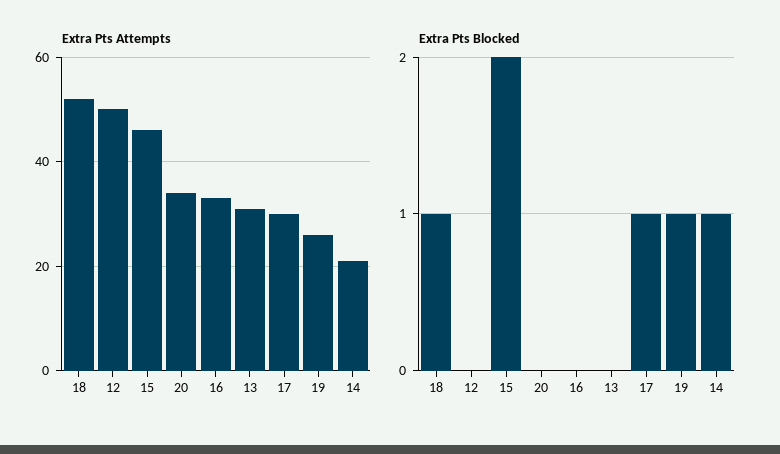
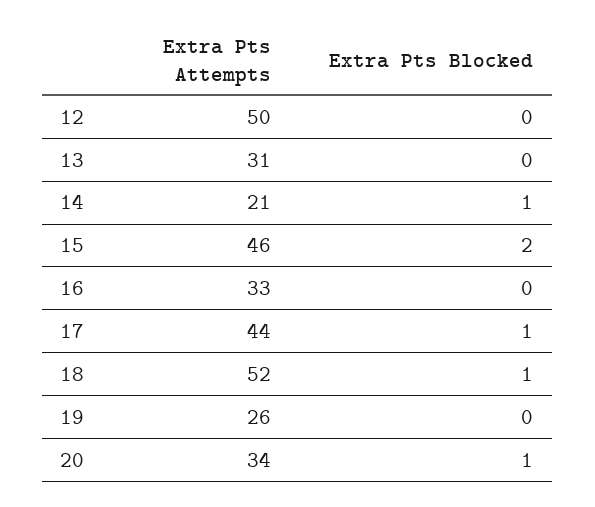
Extra Pts Attempts, 17: 30 -> 44
Extra Pts Blocked, 20: 0 -> 1
Extra Pts Blocked, 19: 1 -> 0

